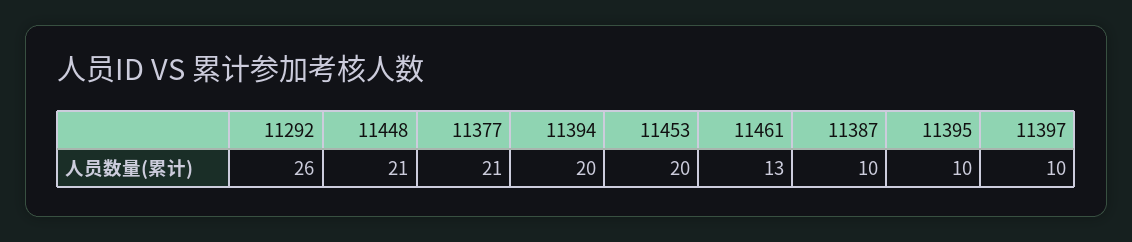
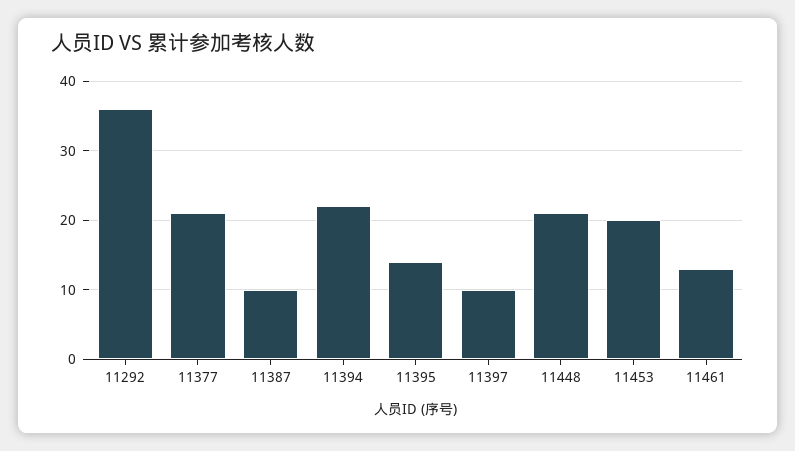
11292: 26 -> 36
11394: 20 -> 22
11395: 10 -> 14

